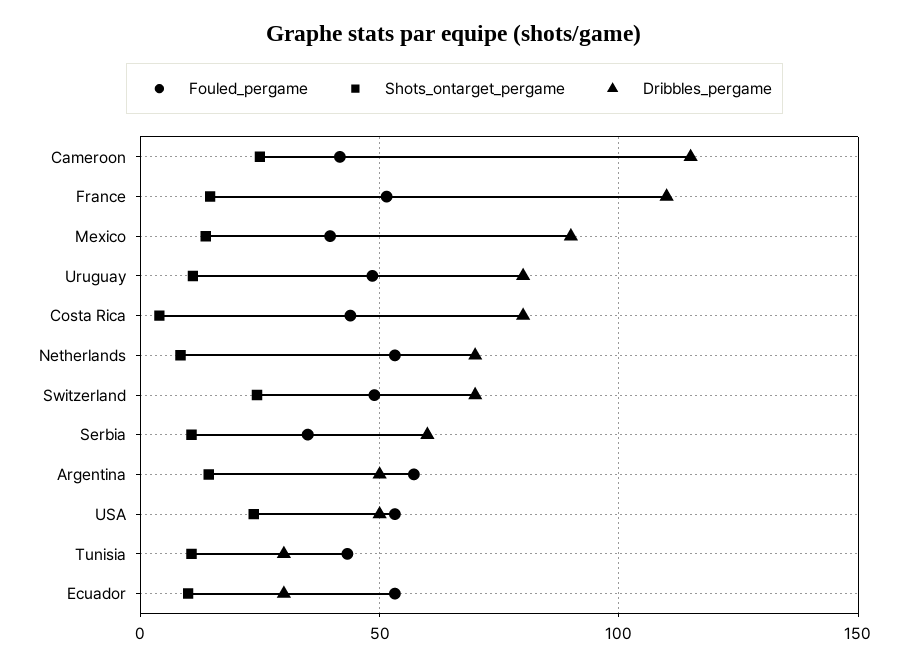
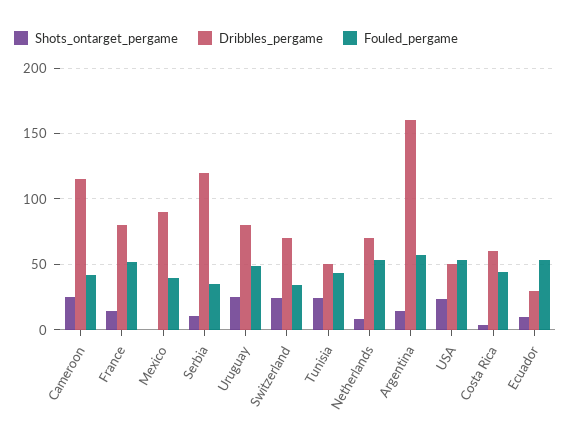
Dribbles_pergame, France: 110 -> 80
Shots_ontarget_pergame, Mexico: 15 -> 0
Shots_ontarget_pergame, Uruguay: 10 -> 25
Dribbles_pergame, Costa Rica: 80 -> 60
Fouled_pergame, Switzerland: 50 -> 35
Dribbles_pergame, Serbia: 60 -> 120
Dribbles_pergame, Argentina: 50 -> 160
Shots_ontarget_pergame, Tunisia: 10 -> 25
Dribbles_pergame, Tunisia: 30 -> 50

